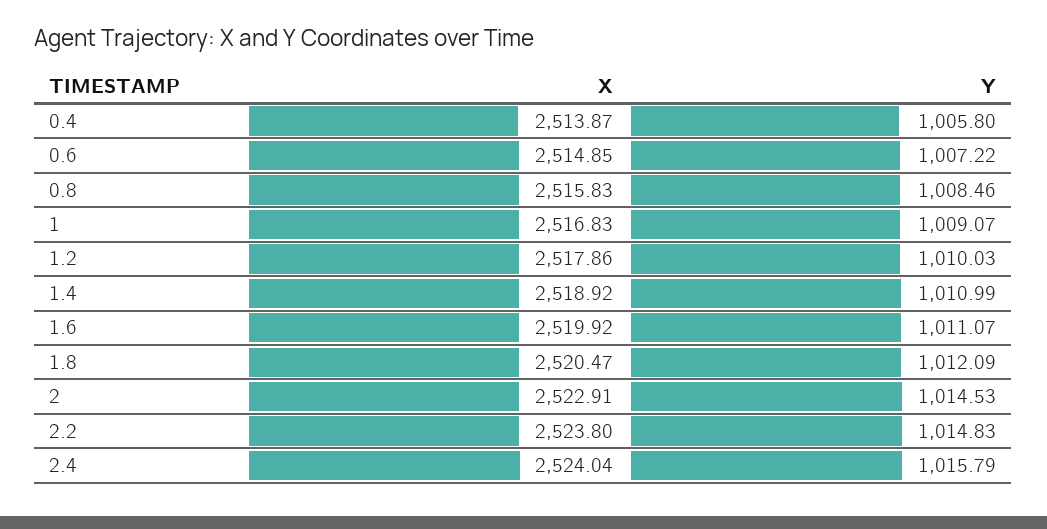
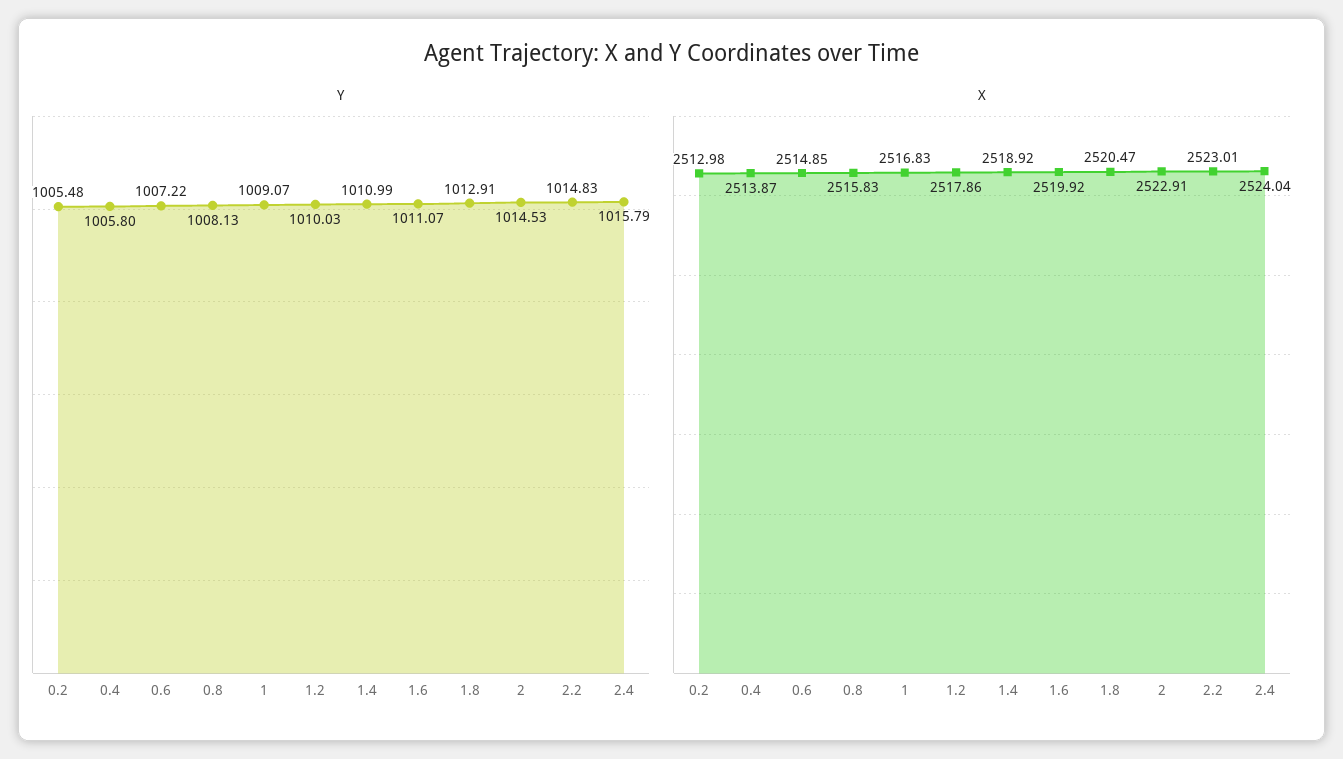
Y, 0.8: 1008.46 -> 1008.13
Y, 1.8: 1012.09 -> 1012.91
X, 2.2: 2523.8 -> 2523.01
Y, 0.2: none -> 1005.48
X, 0.2: none -> 2512.98

